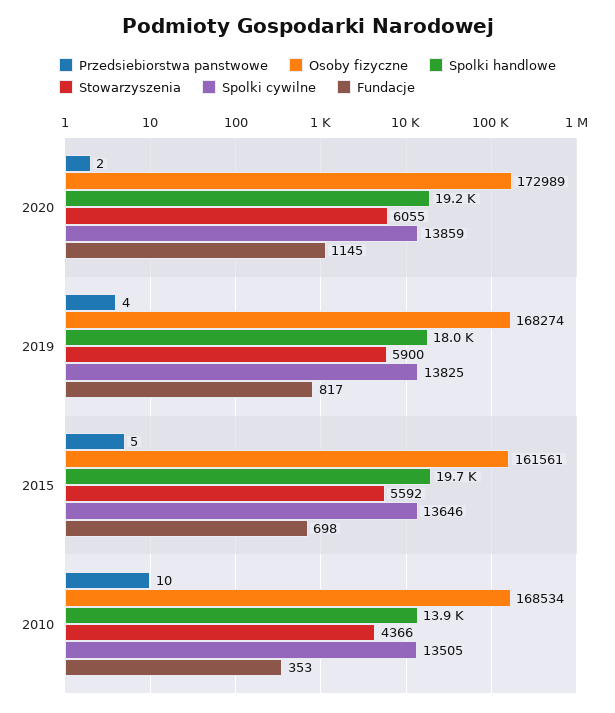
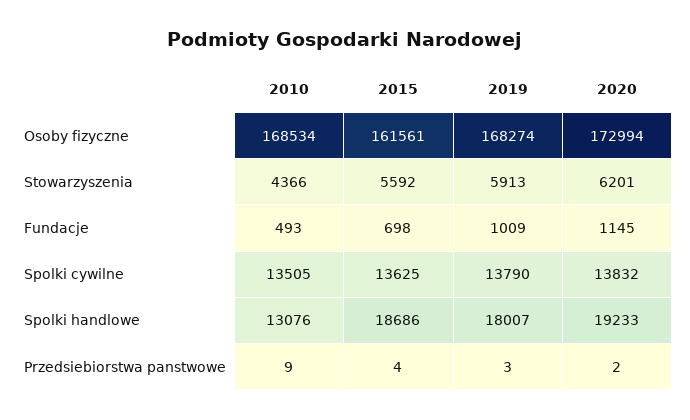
Osoby fizyczne, 2020: 172989 -> 172994
Stowarzyszenia, 2020: 6055 -> 6201
Spolki cywilne, 2020: 13859 -> 13832
Przedsiebiorstwa panstwowe, 2019: 4 -> 3
Stowarzyszenia, 2019: 5900 -> 5913
Spolki cywilne, 2019: 13825 -> 13790
Fundacje, 2019: 817 -> 1009
Przedsiebiorstwa panstwowe, 2015: 5 -> 4
Spolki handlowe, 2015: 19700 -> 18686
Spolki cywilne, 2015: 13646 -> 13625
Przedsiebiorstwa panstwowe, 2010: 10 -> 9
Spolki handlowe, 2010: 13900 -> 13076
Fundacje, 2010: 353 -> 493

